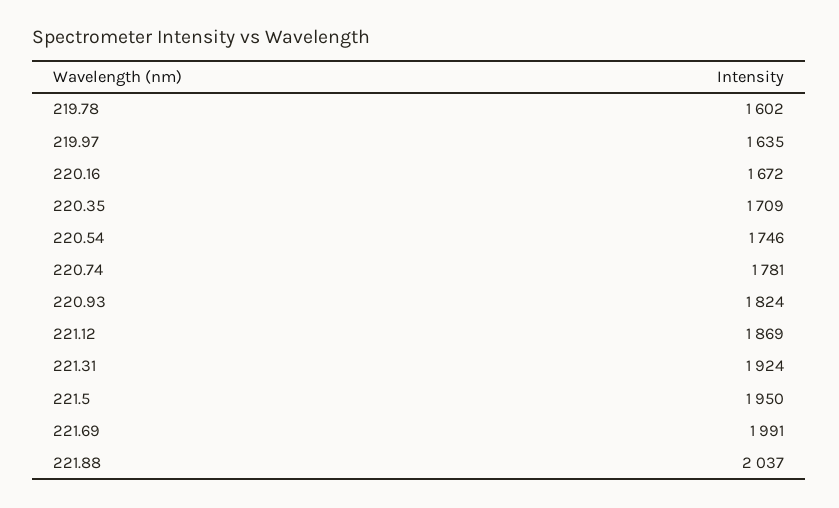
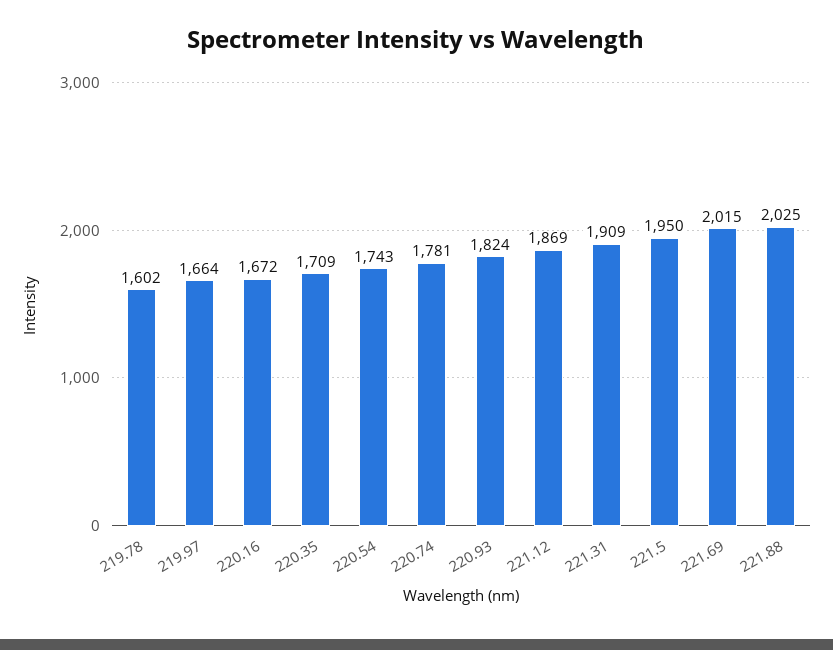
219.97: 1635 -> 1664
220.54: 1746 -> 1743
221.31: 1924 -> 1909
221.69: 1991 -> 2015
221.88: 2037 -> 2025

